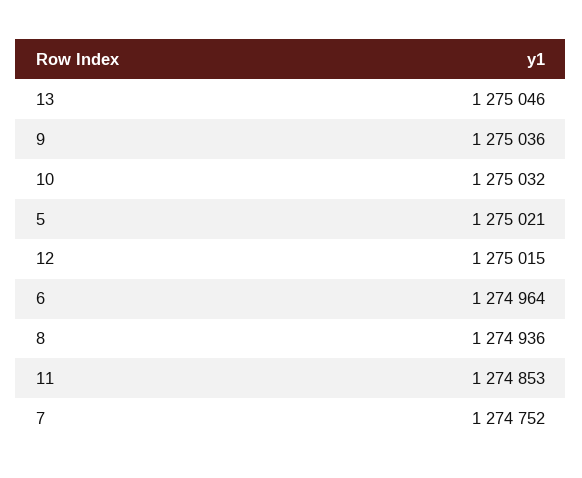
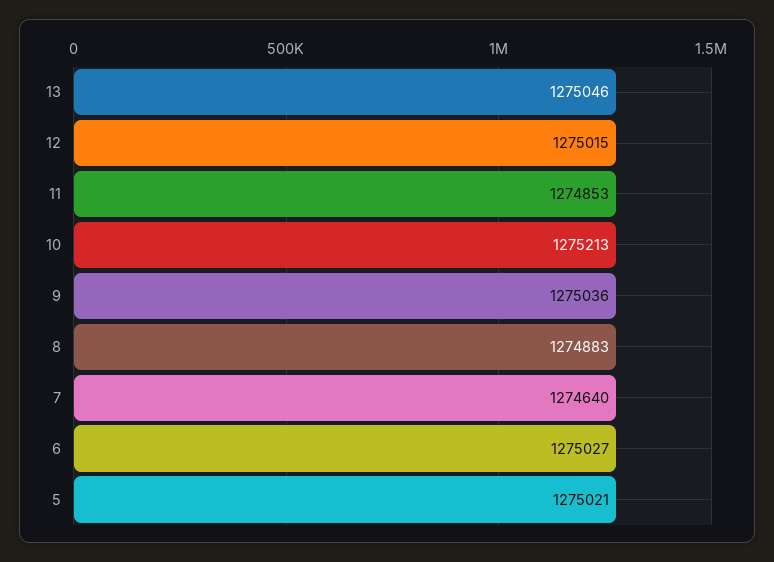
10: 1275032 -> 1275213
6: 1274964 -> 1275027
8: 1274936 -> 1274883
7: 1274752 -> 1274640

